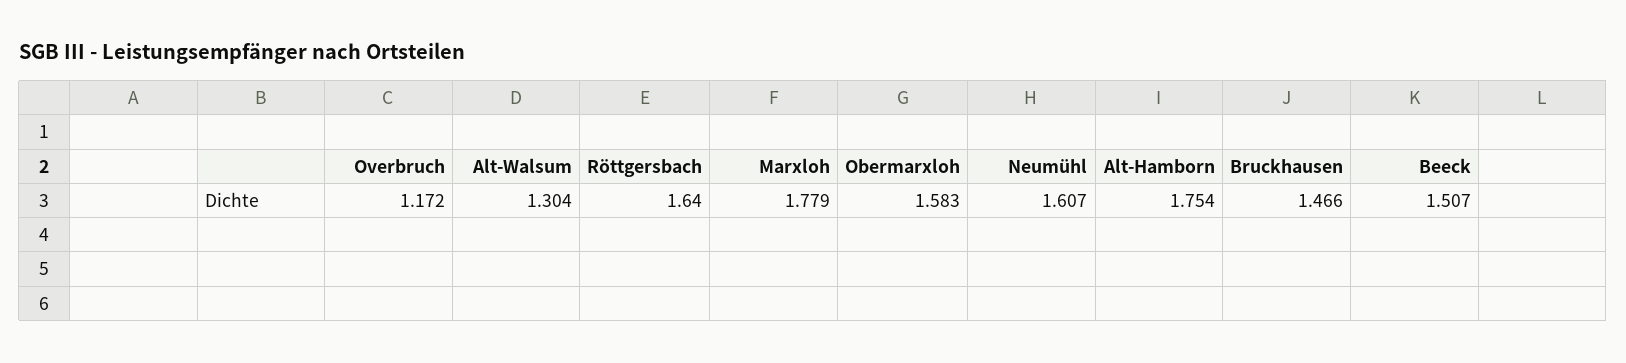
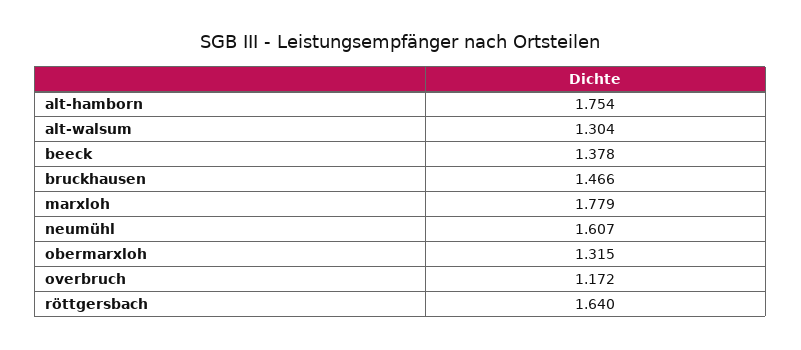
Obermarxloh: 1.583 -> 1.315
Beeck: 1.507 -> 1.378

